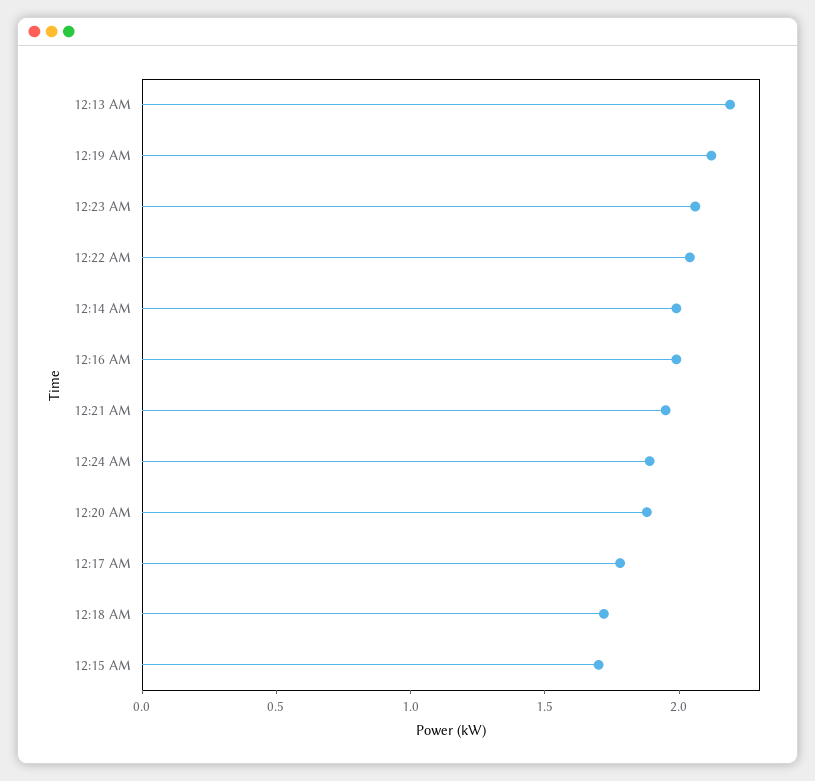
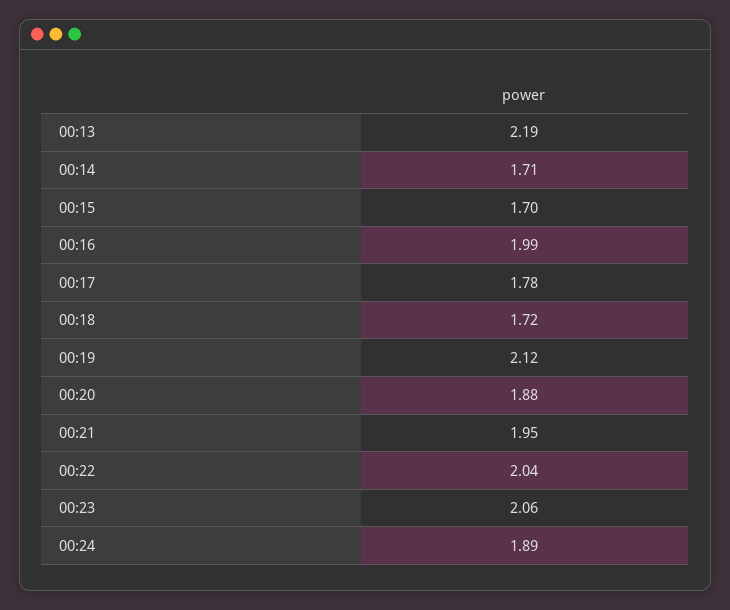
12:14 AM: 2 -> 1.71

